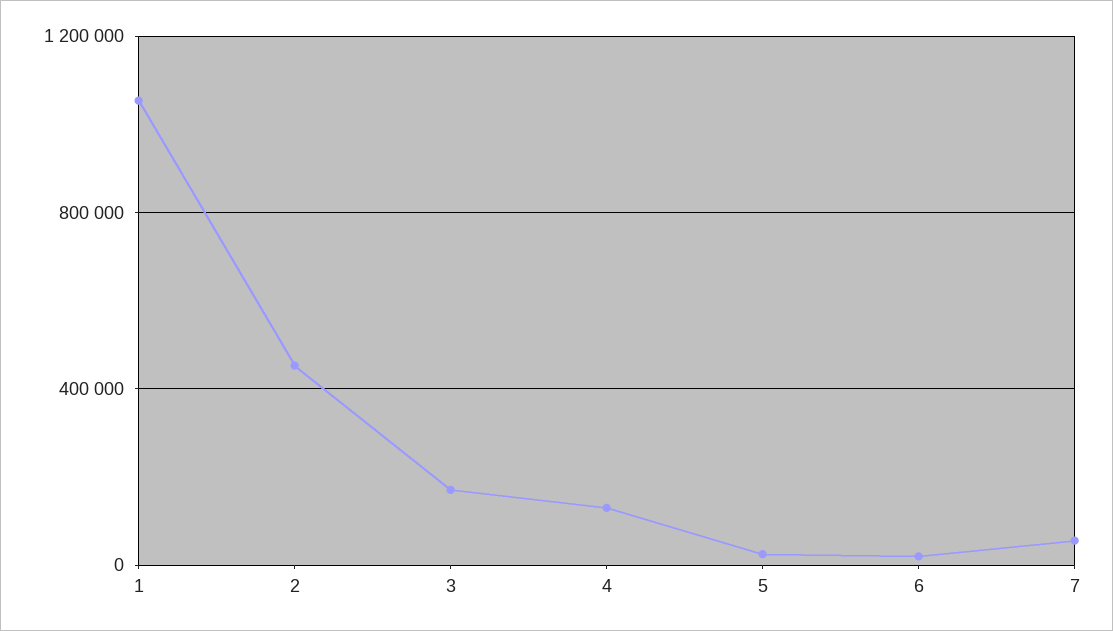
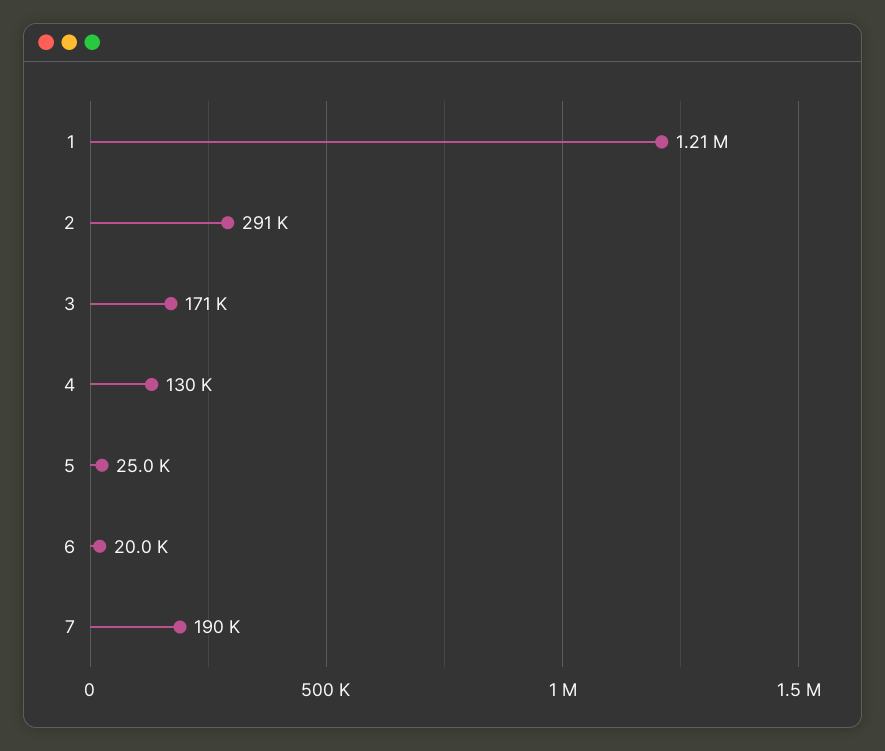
1: 1050000 -> 1210000
2: 450000 -> 291000
7: 50000 -> 190000

